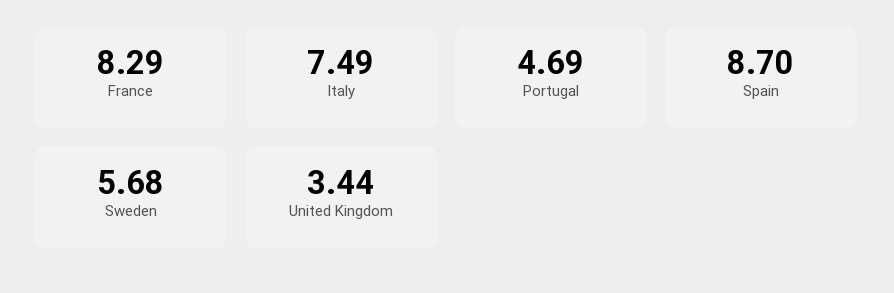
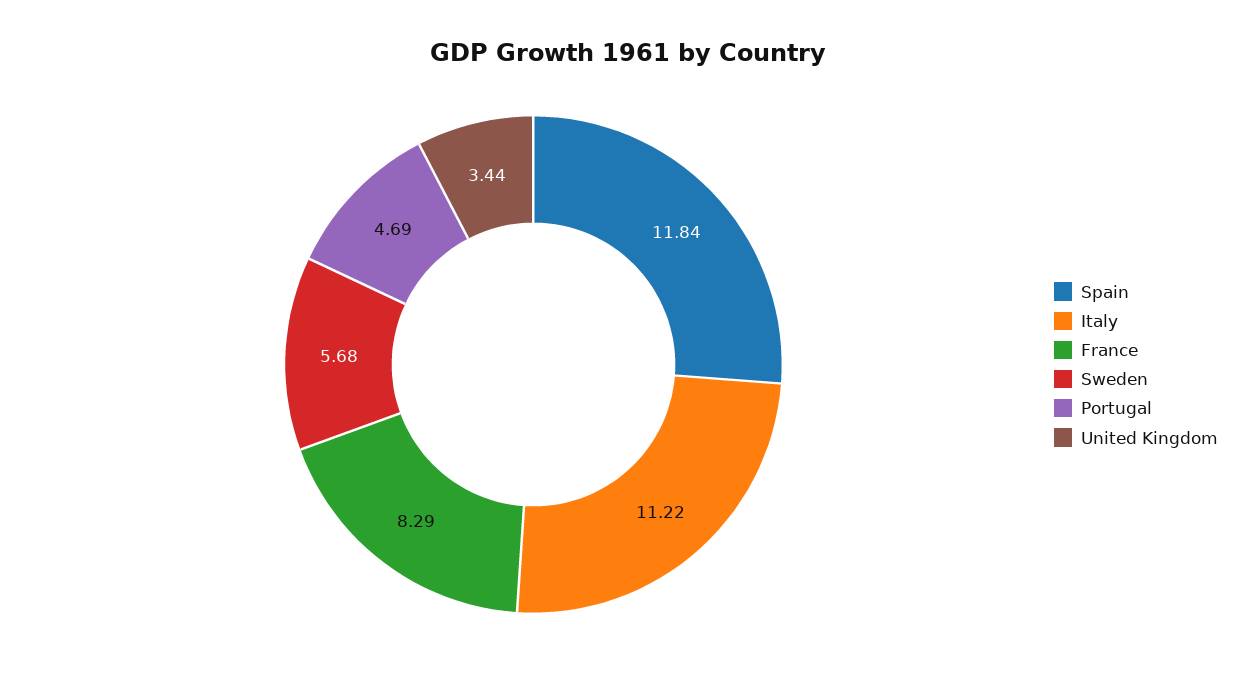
Italy: 7.49 -> 11.22
Spain: 8.7 -> 11.84

